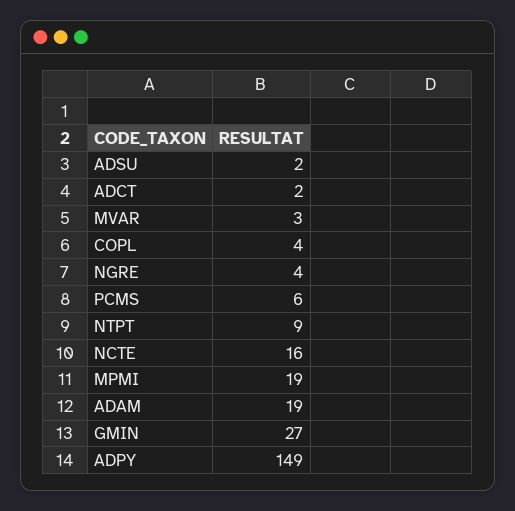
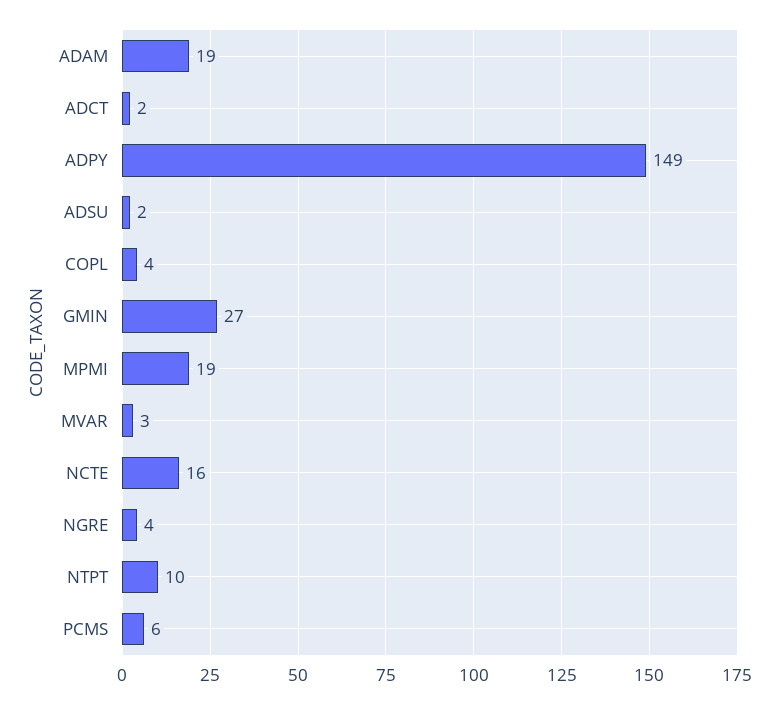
NTPT: 9 -> 10

